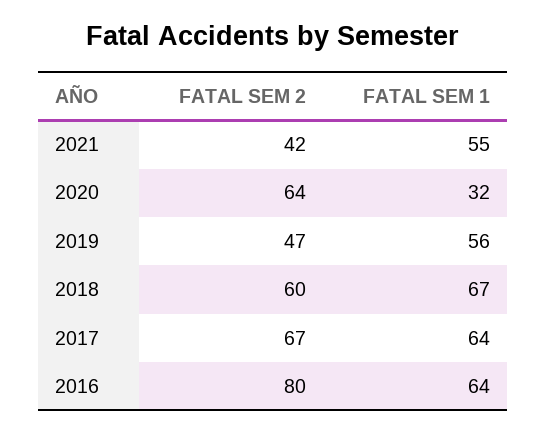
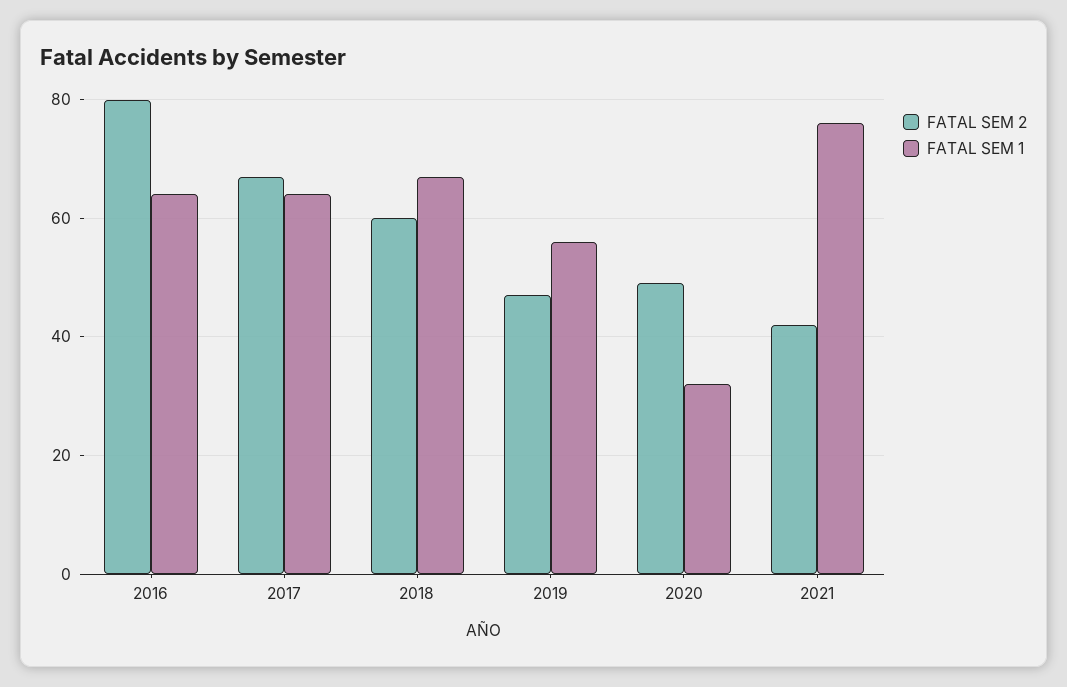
FATAL SEM 1, 2021: 55 -> 75
FATAL SEM 2, 2020: 64 -> 50

